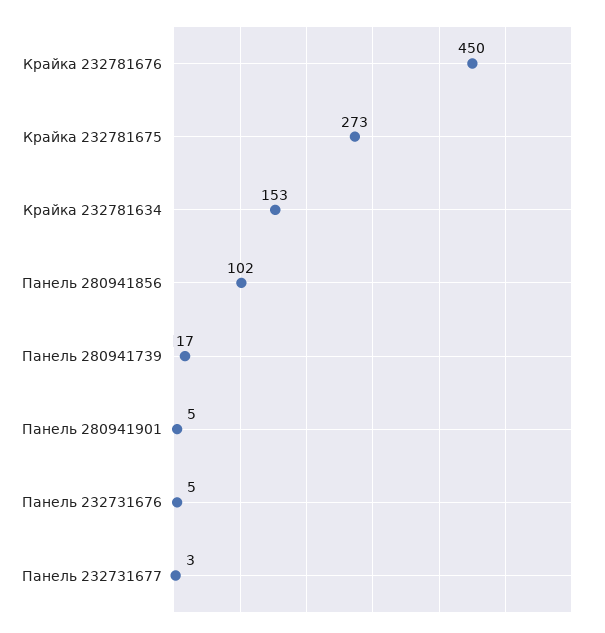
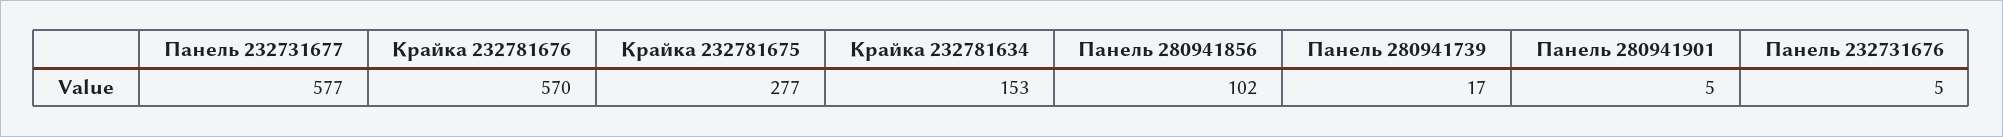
Крайка 232781676: 450 -> 570
Крайка 232781675: 273 -> 277
Панель 232731677: 3 -> 577

